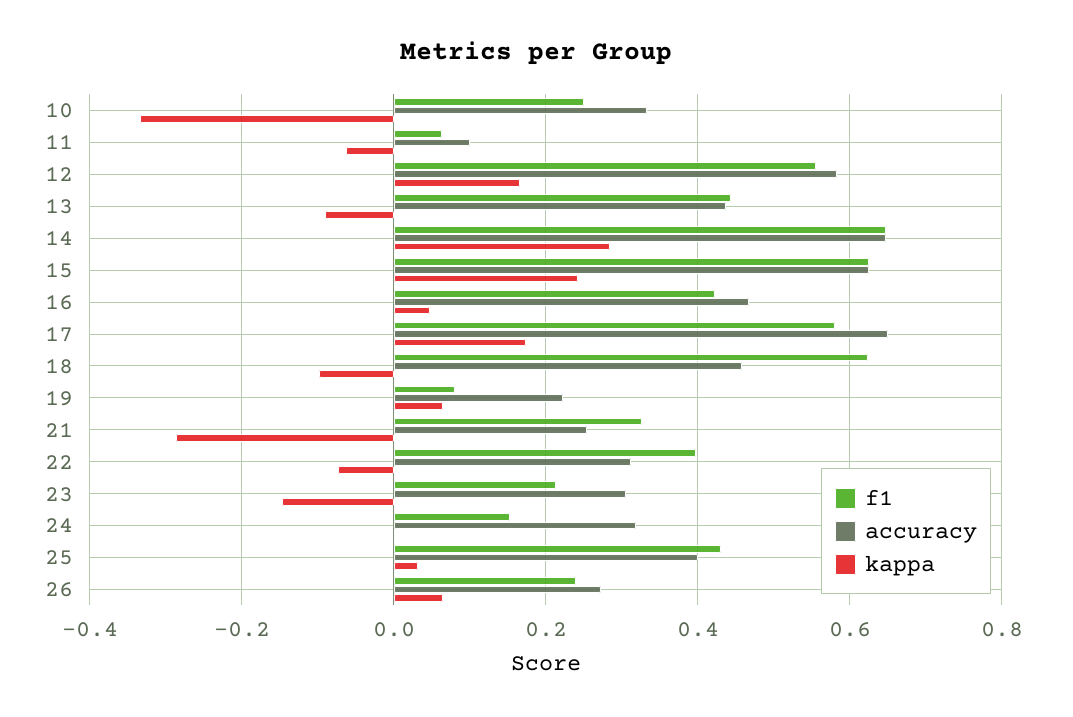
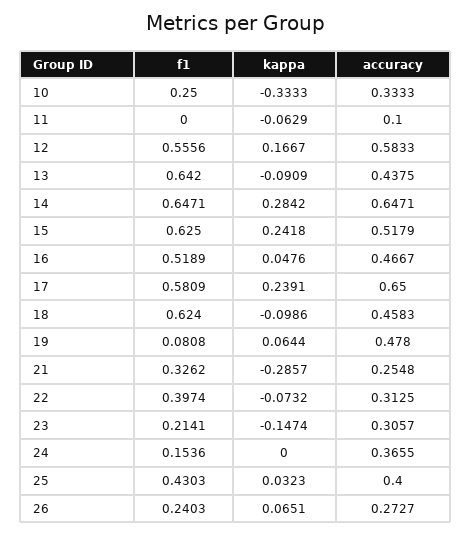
f1, 11: 0.06 -> 0
f1, 13: 0.44 -> 0.642
accuracy, 15: 0.62 -> 0.5179
f1, 16: 0.42 -> 0.5189
kappa, 17: 0.18 -> 0.2391
accuracy, 19: 0.22 -> 0.478
accuracy, 24: 0.32 -> 0.3655

